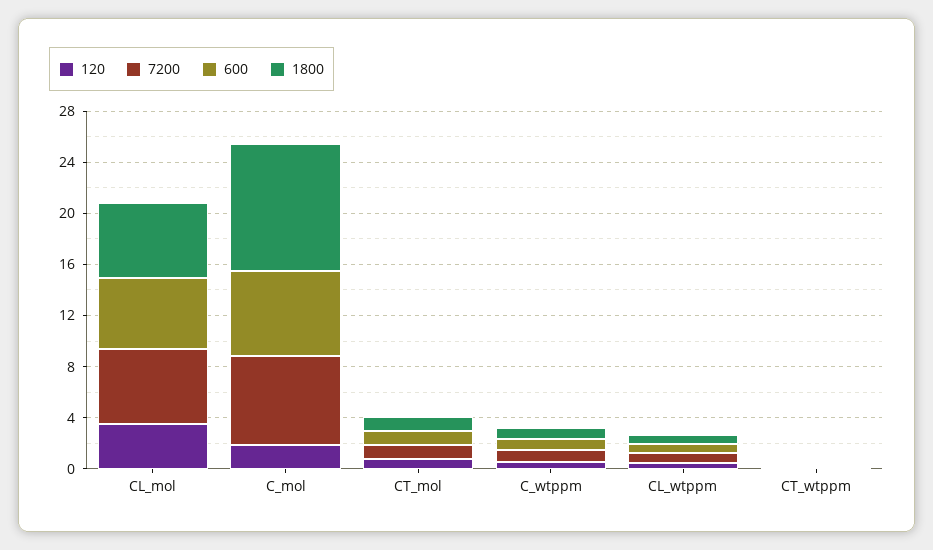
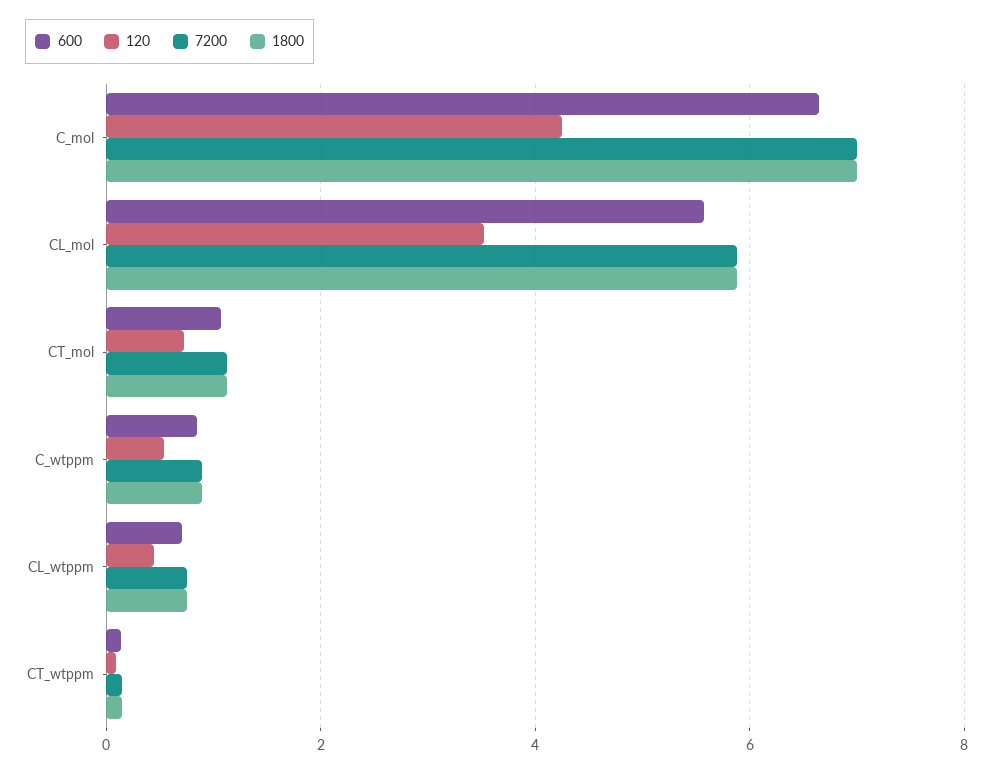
120, C_mol: 2 -> 4.2
1800, C_mol: 10 -> 7

